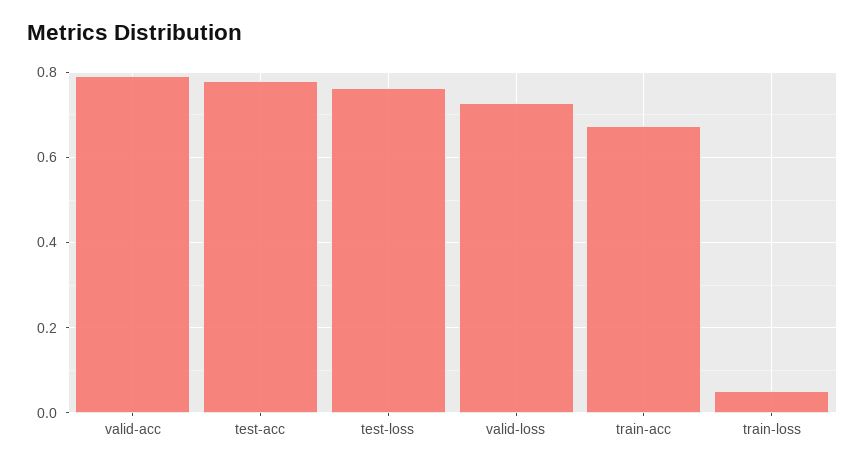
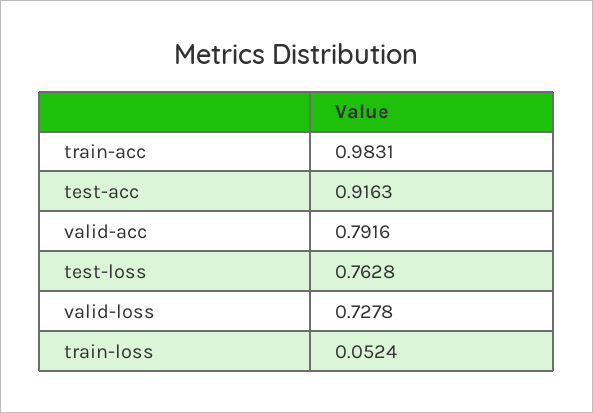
test-acc: 0.78 -> 0.9163
train-acc: 0.68 -> 0.9831

